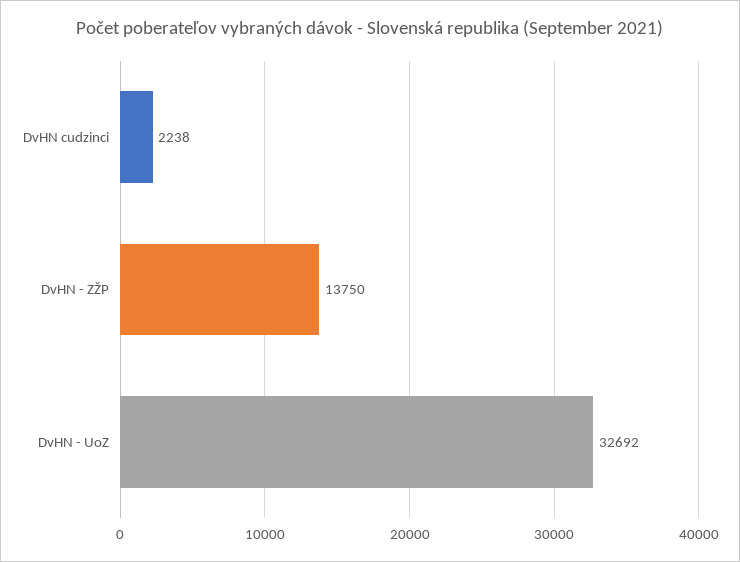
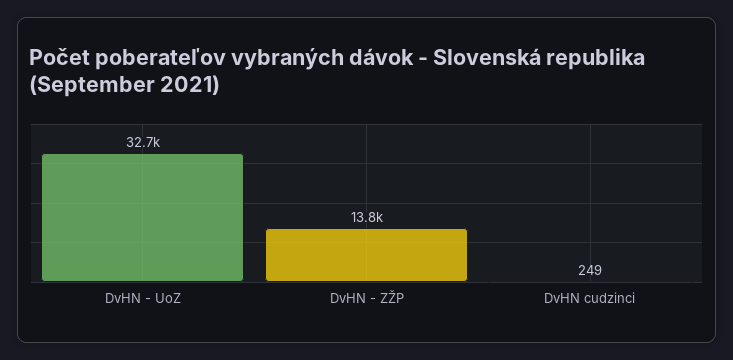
DvHN cudzinci: 2238 -> 249

